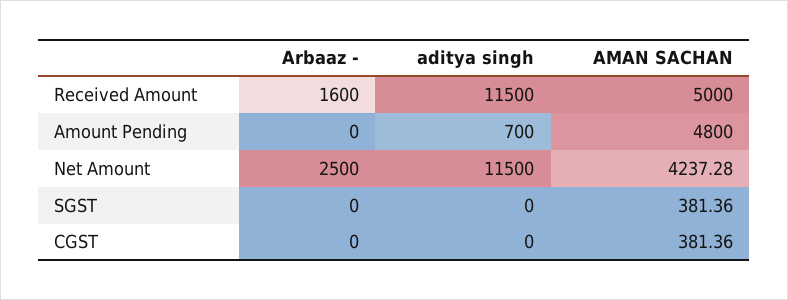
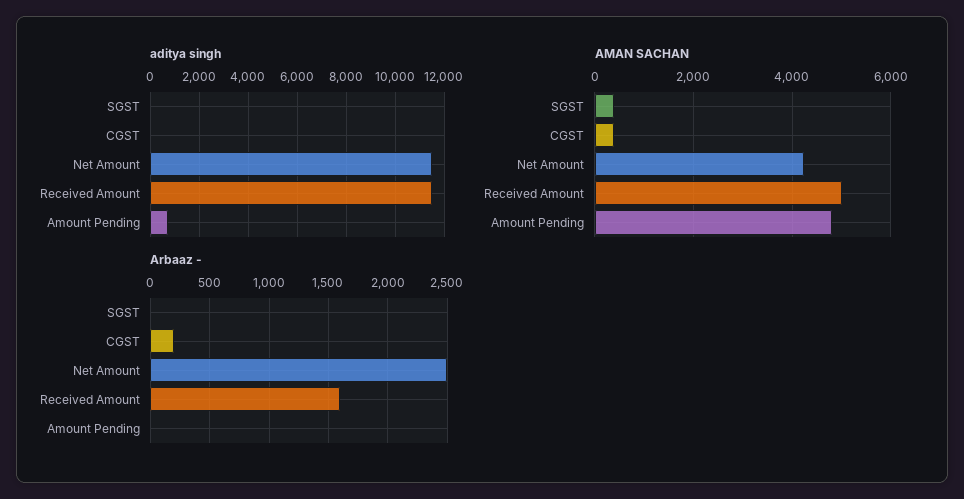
Arbaaz -, CGST: 0 -> 200

